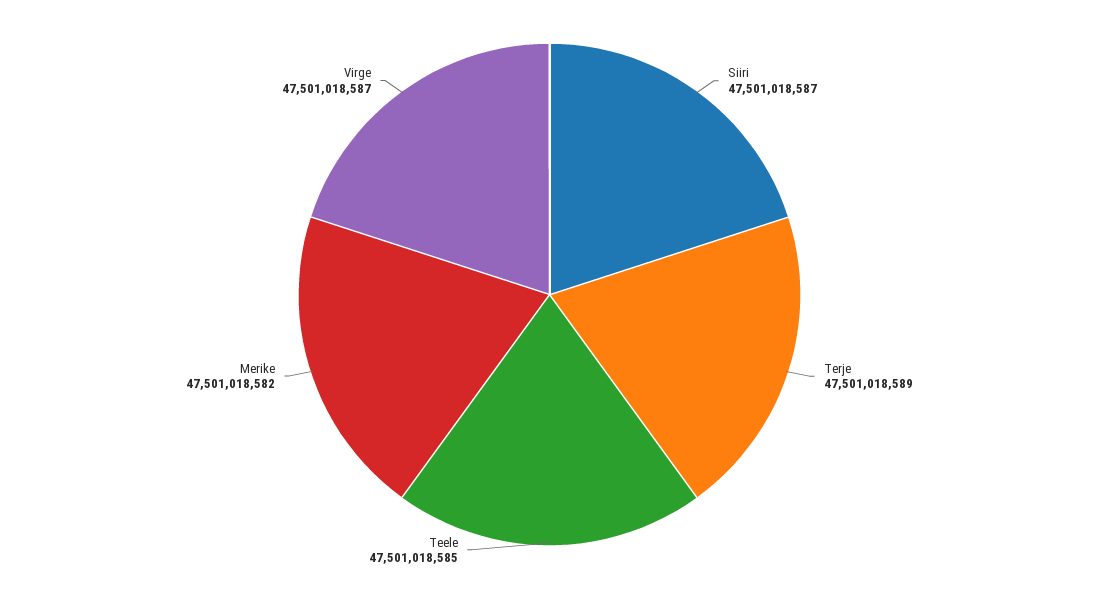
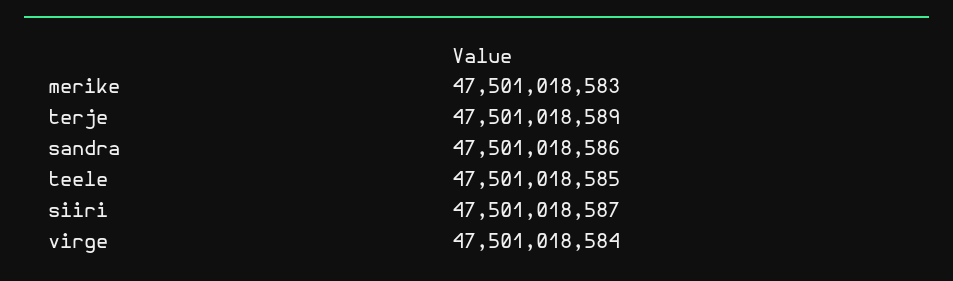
Merike: 47501018582 -> 47501018583
Virge: 47501018587 -> 47501018584
sandra: none -> 47501018586

